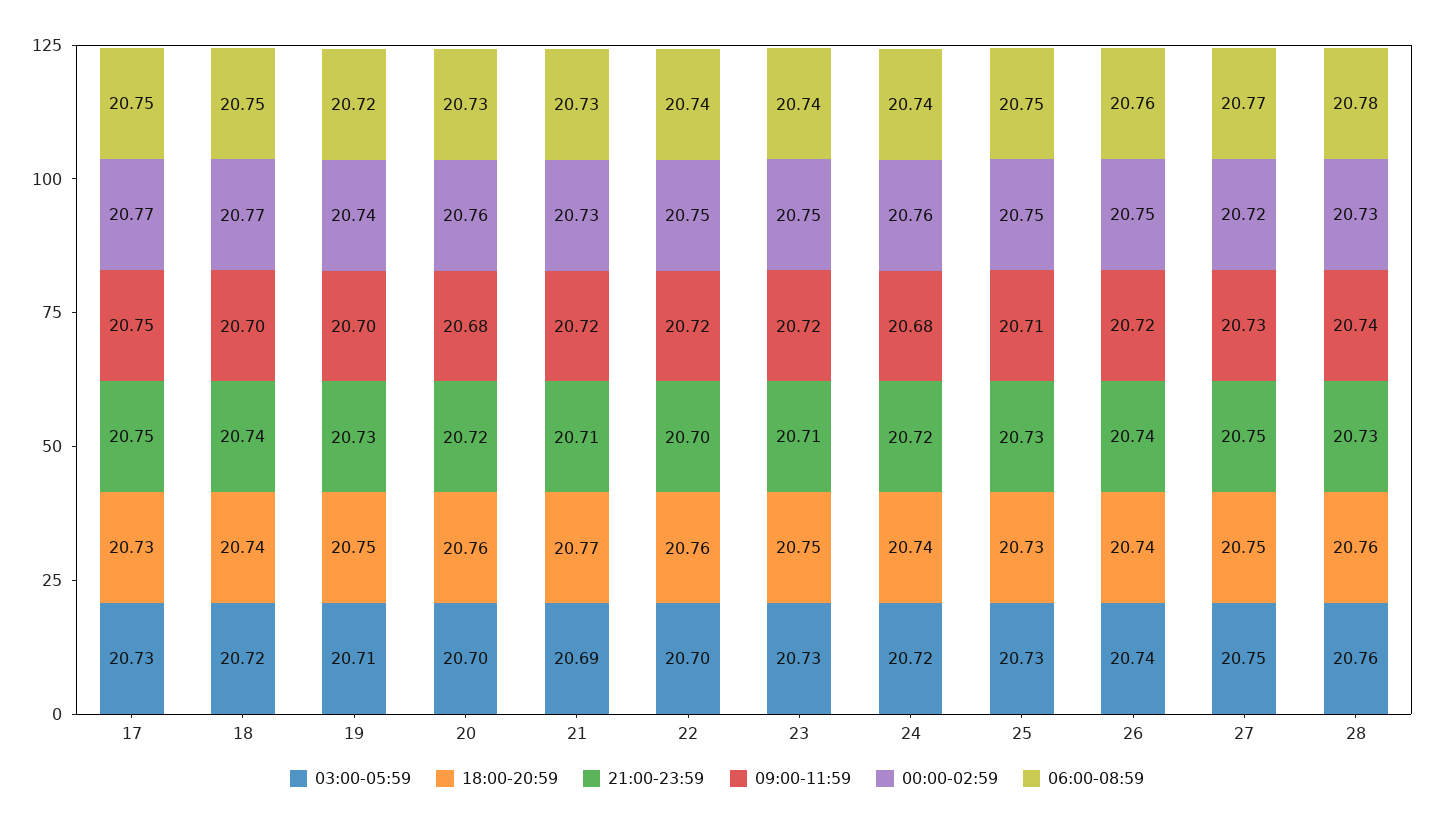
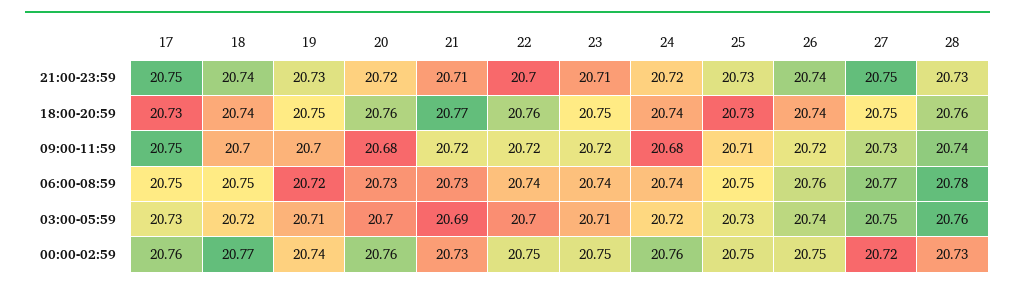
00:00-02:59, 17: 20.77 -> 20.76
03:00-05:59, 23: 20.73 -> 20.71

